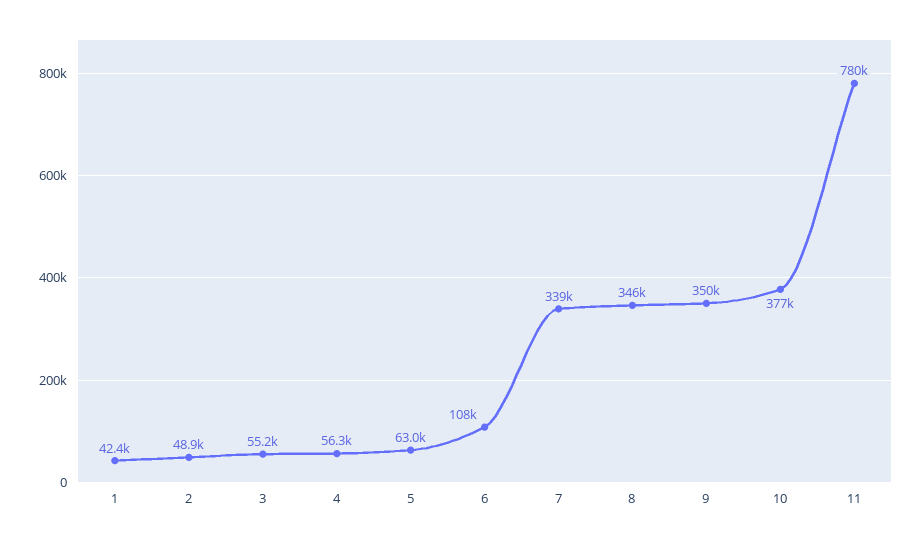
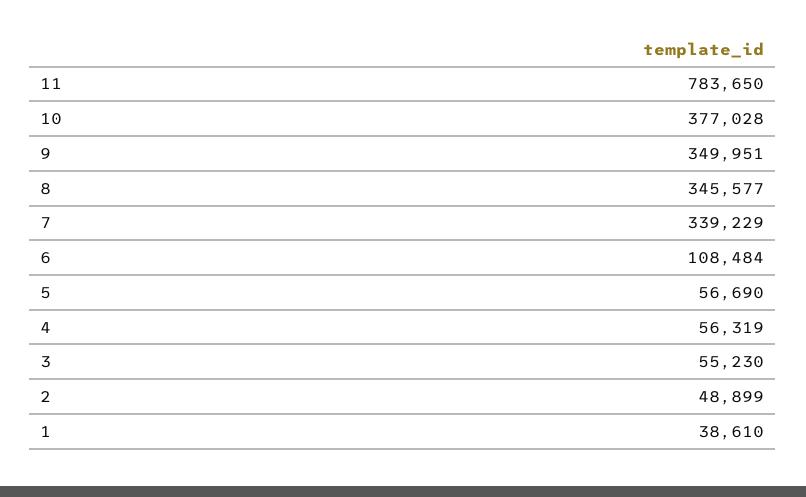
1: 42400 -> 38610
5: 63000 -> 56690
11: 780000 -> 783650

